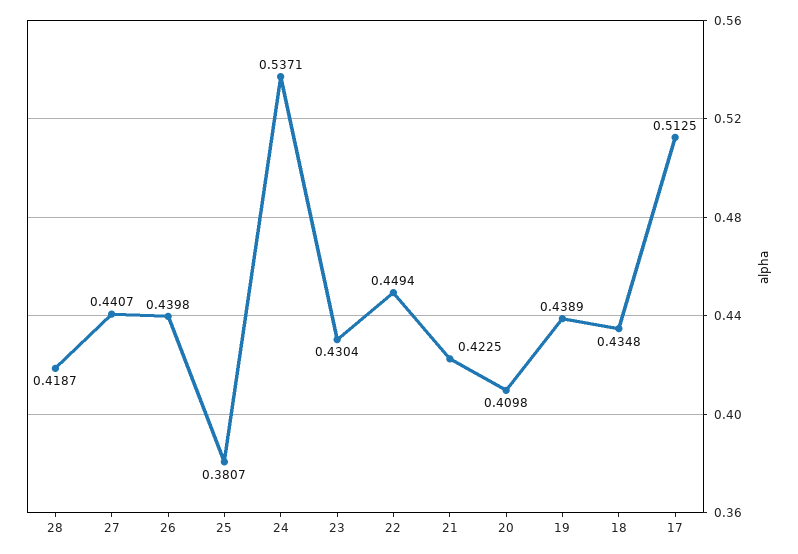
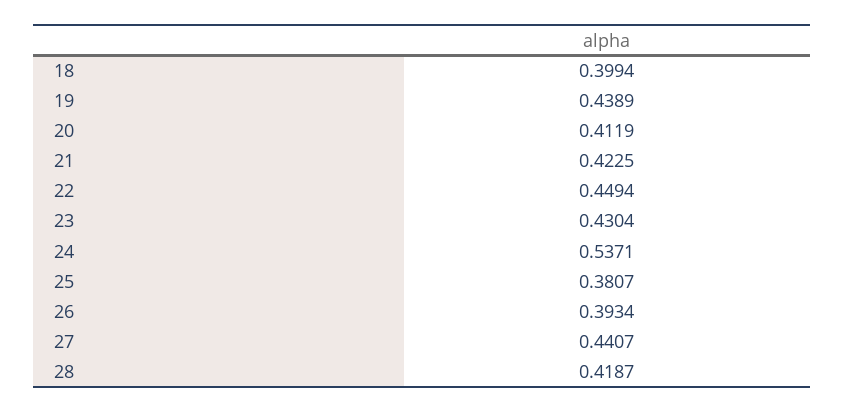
26: 0.4398 -> 0.3934
20: 0.4098 -> 0.4119
18: 0.4348 -> 0.3994
17: 0.5125 -> none

